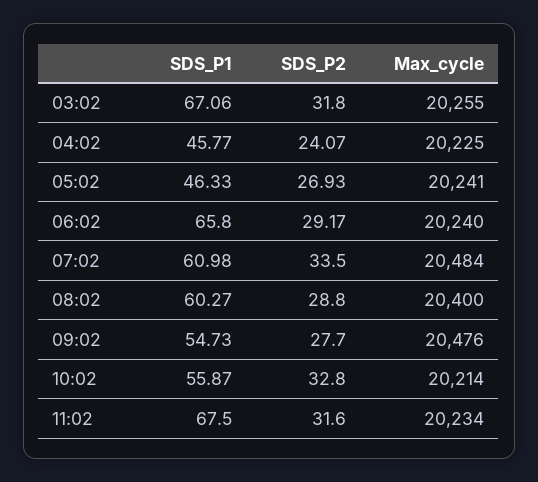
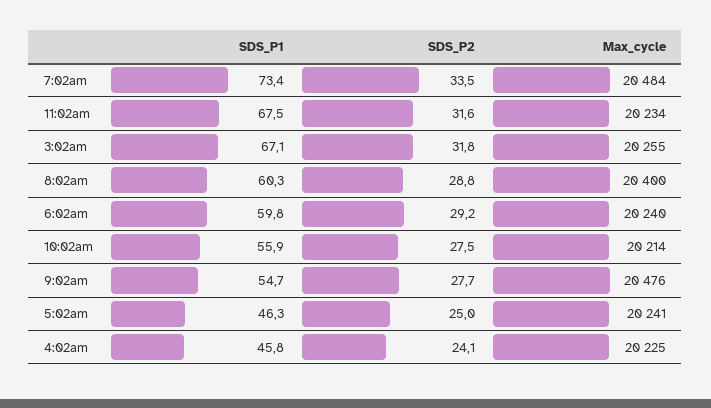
SDS_P2, 05:02: 26.93 -> 25
SDS_P1, 06:02: 65.8 -> 59.8
SDS_P1, 07:02: 60.98 -> 73.4
SDS_P2, 10:02: 32.8 -> 27.5

